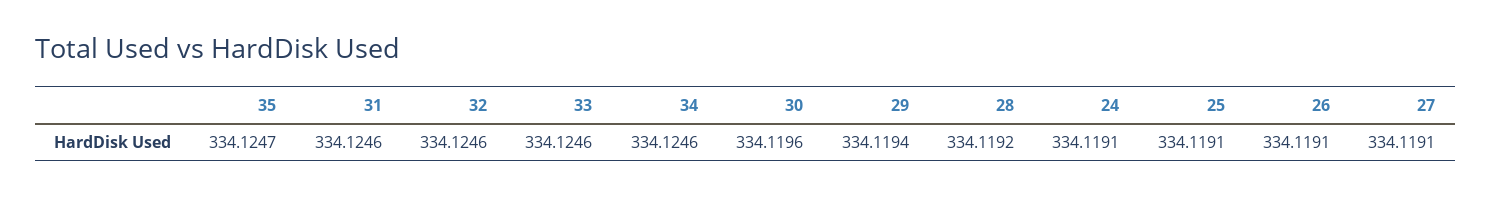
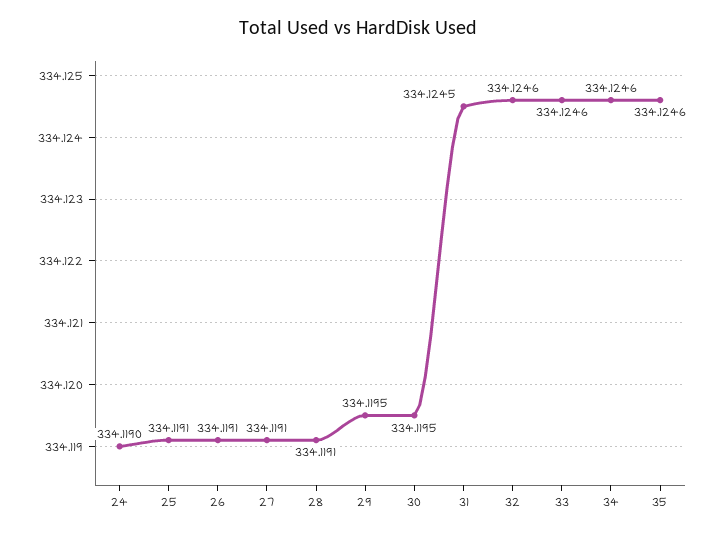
35: 334.1247 -> 334.1246
31: 334.1246 -> 334.1245
30: 334.1196 -> 334.1195
29: 334.1194 -> 334.1195
28: 334.1192 -> 334.1191
24: 334.1191 -> 334.119

